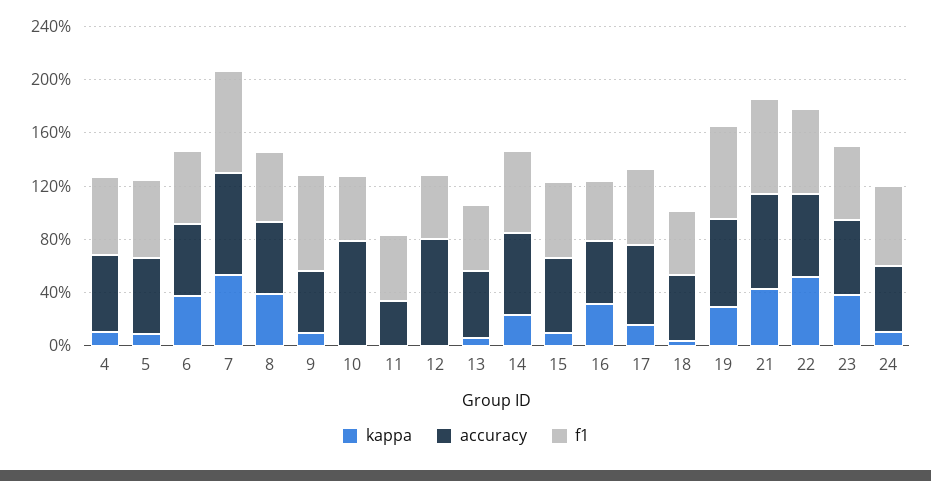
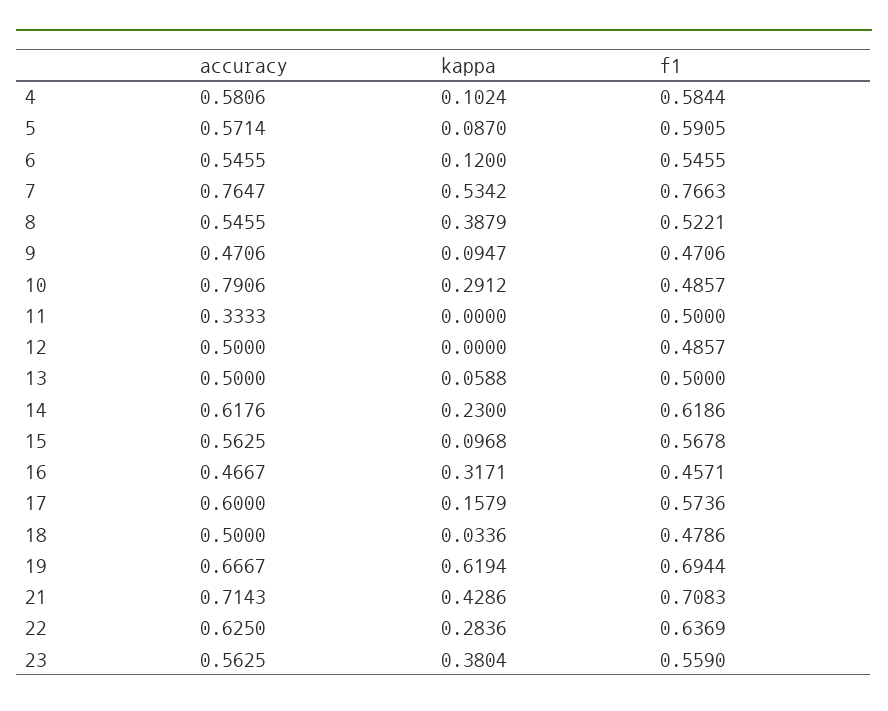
kappa, 6: 0.4 -> 0.12
f1, 9: 0.7 -> 0.4706
kappa, 10: 0 -> 0.2912
accuracy, 12: 0.8 -> 0.5
kappa, 19: 0.3 -> 0.6194
kappa, 22: 0.5 -> 0.2836
kappa, 24: 0.1 -> none
accuracy, 24: 0.5 -> none
f1, 24: 0.6 -> none

